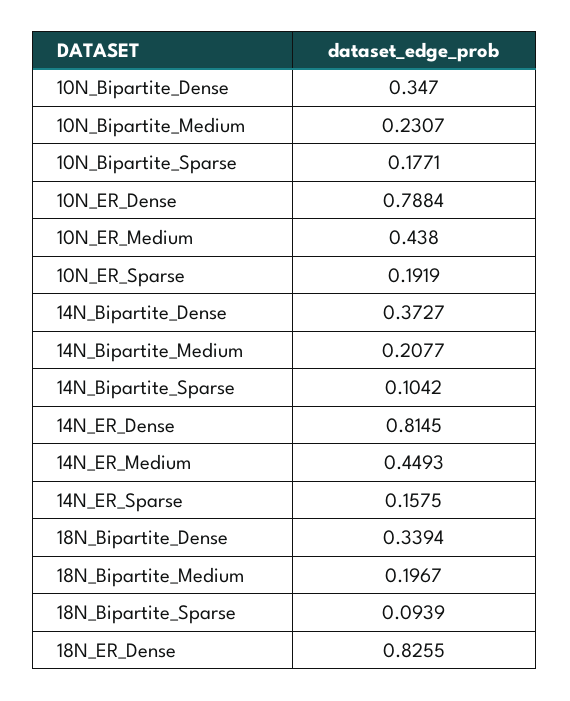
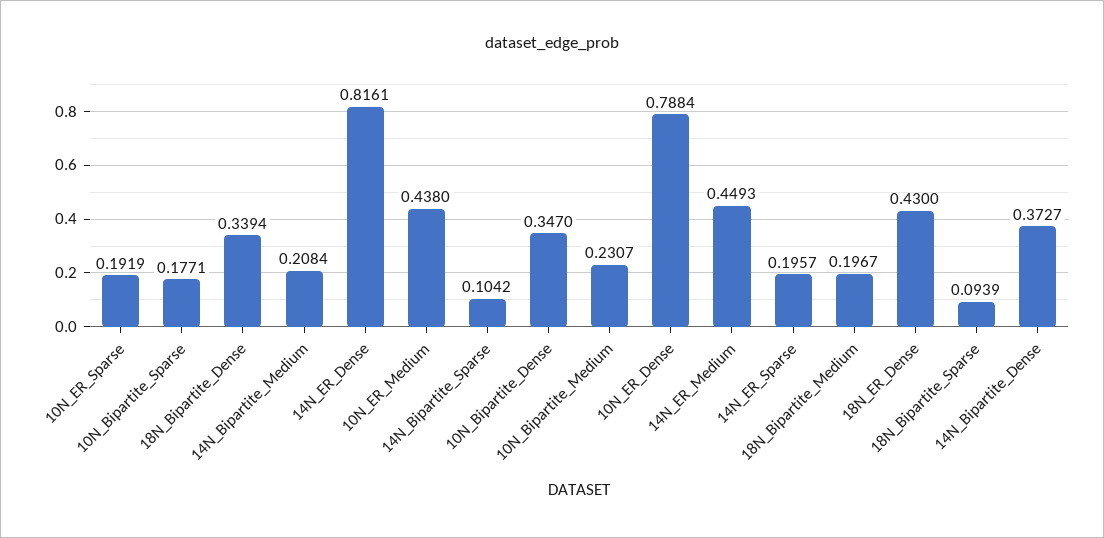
14N_Bipartite_Medium: 0.2077 -> 0.2084
14N_ER_Dense: 0.8145 -> 0.8161
14N_ER_Sparse: 0.1575 -> 0.1957
18N_ER_Dense: 0.8255 -> 0.43

